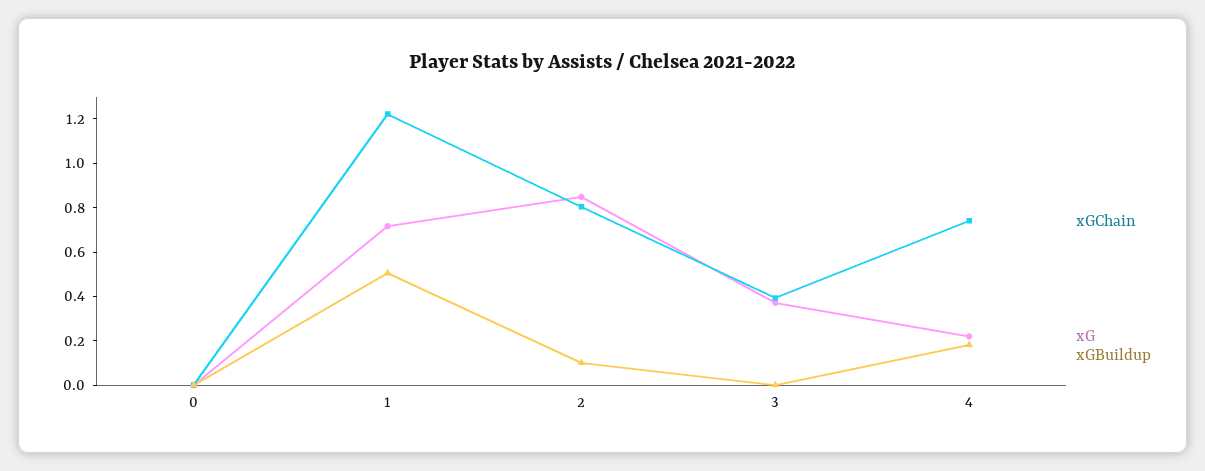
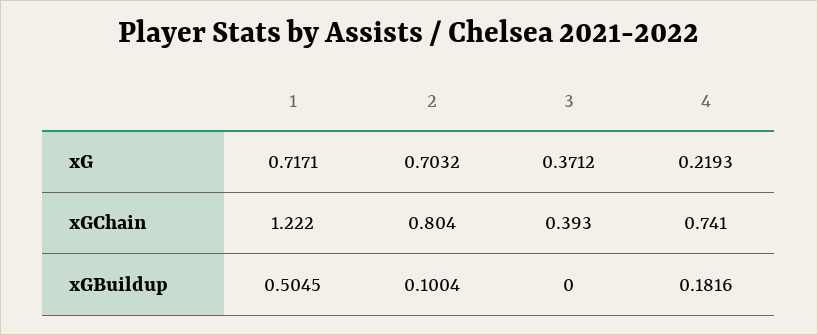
xGChain, 0: 0 -> none
xG, 0: 0 -> none
xGBuildup, 0: 0 -> none
xG, 2: 0.85 -> 0.7032

